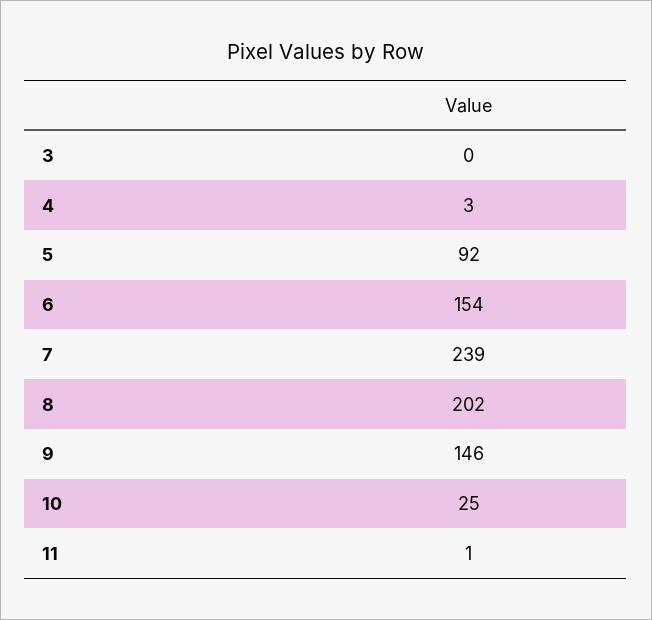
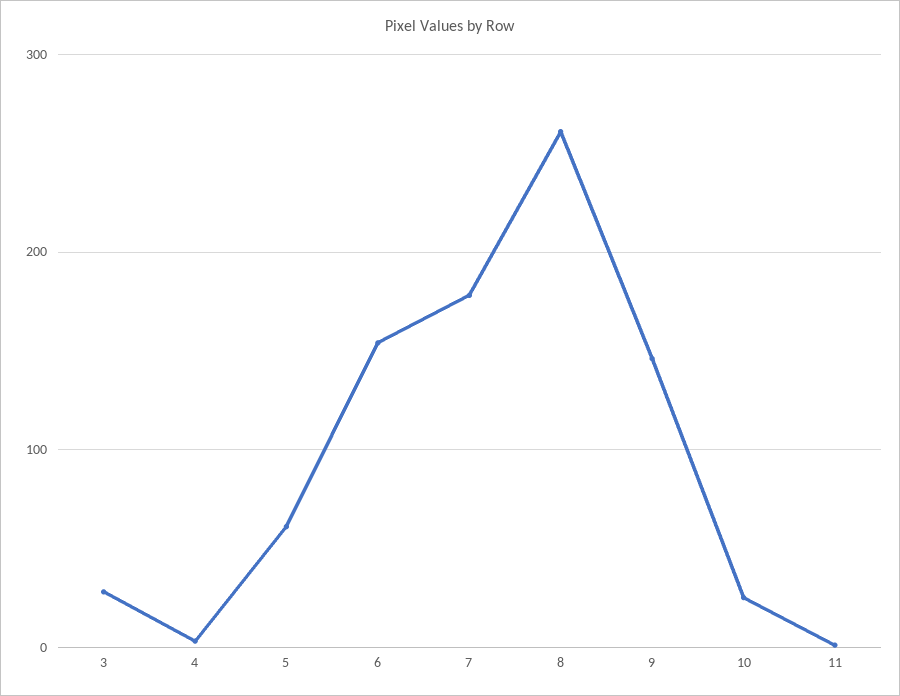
3: 0 -> 30
5: 92 -> 60
7: 239 -> 180
8: 202 -> 260

